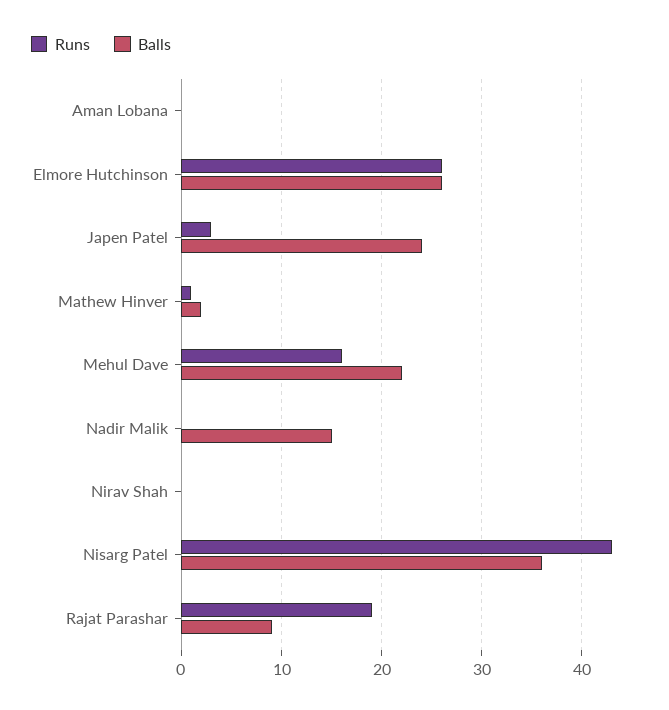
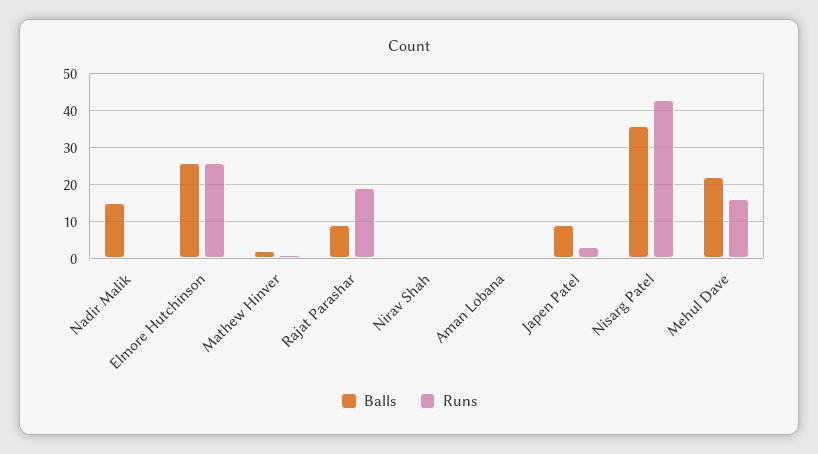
Balls, Japen Patel: 24 -> 10

